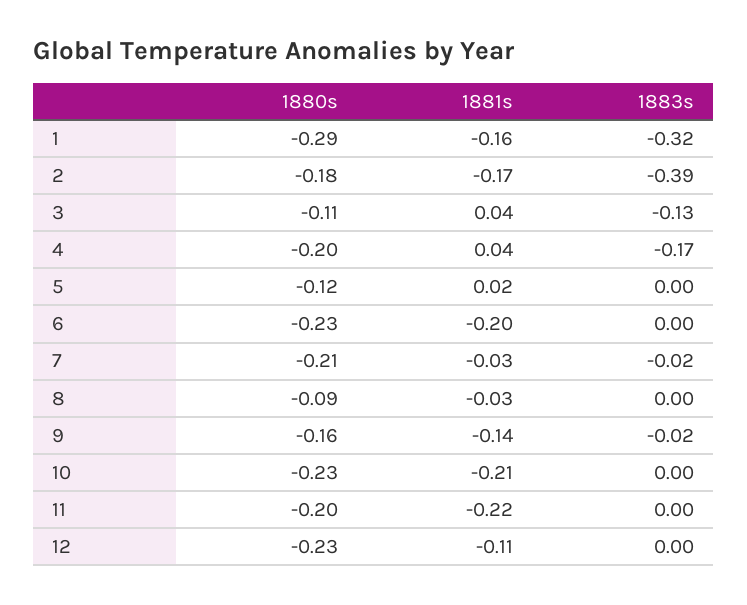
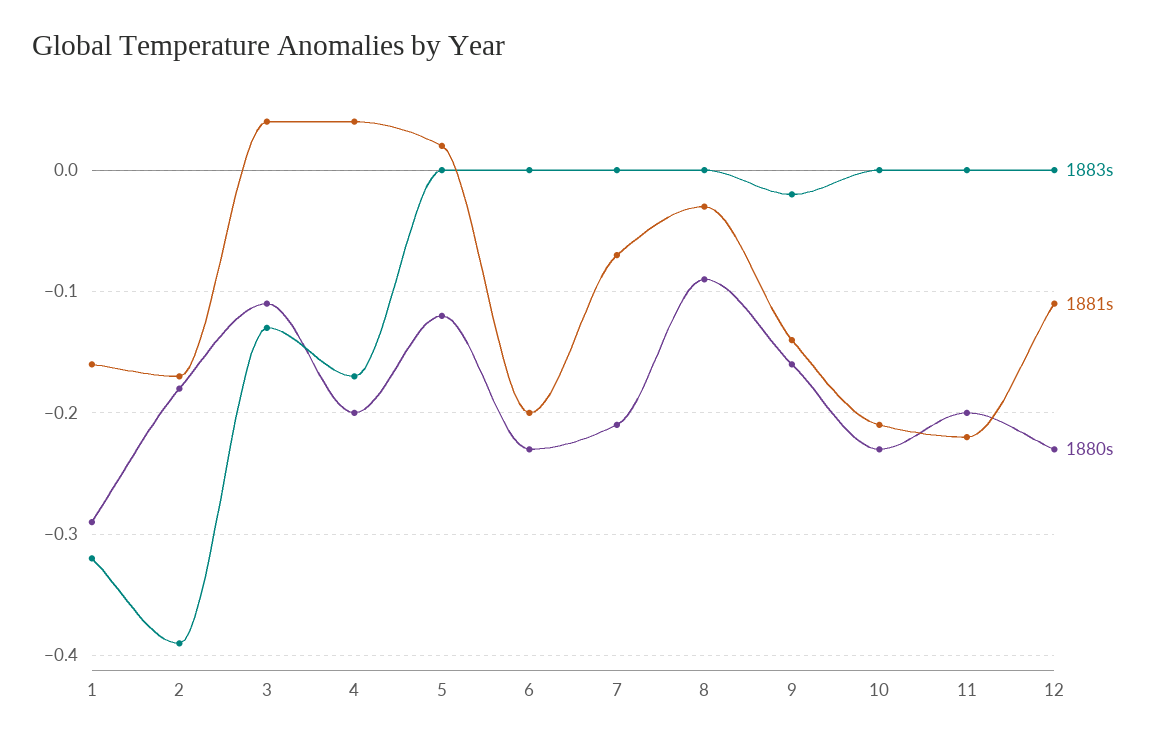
1881s, 7: -0.03 -> -0.07
1883s, 7: -0.02 -> 0

